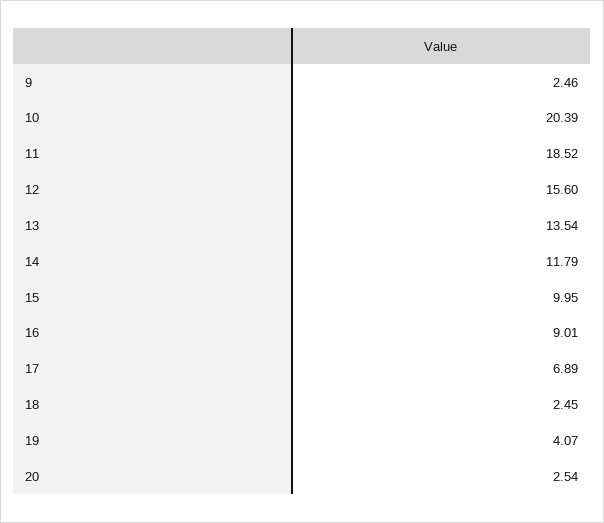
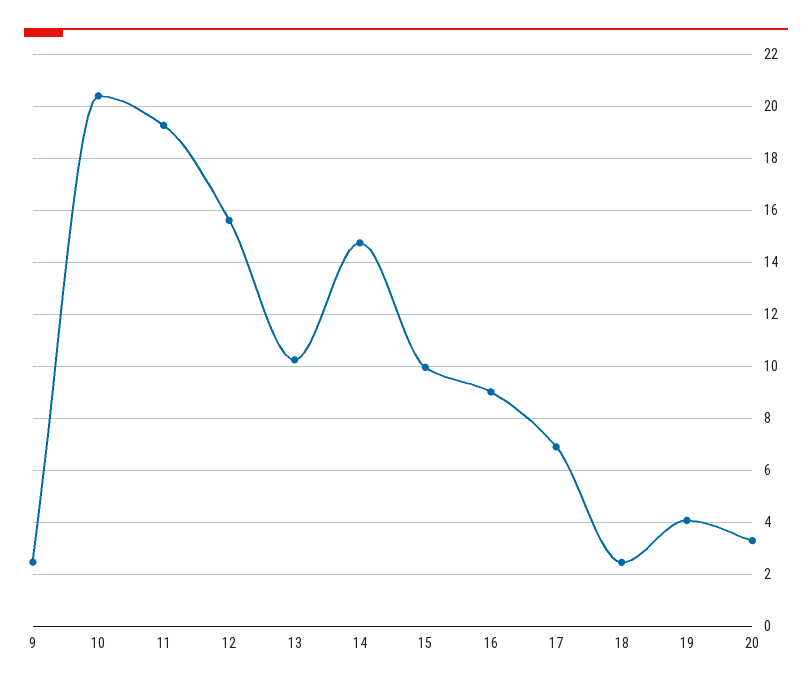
11: 18.52 -> 19.25
13: 13.54 -> 10.25
14: 11.79 -> 14.75
20: 2.54 -> 3.25

